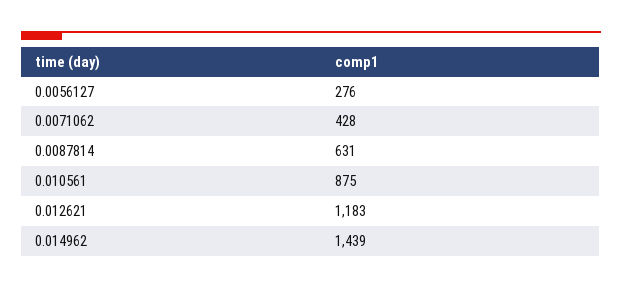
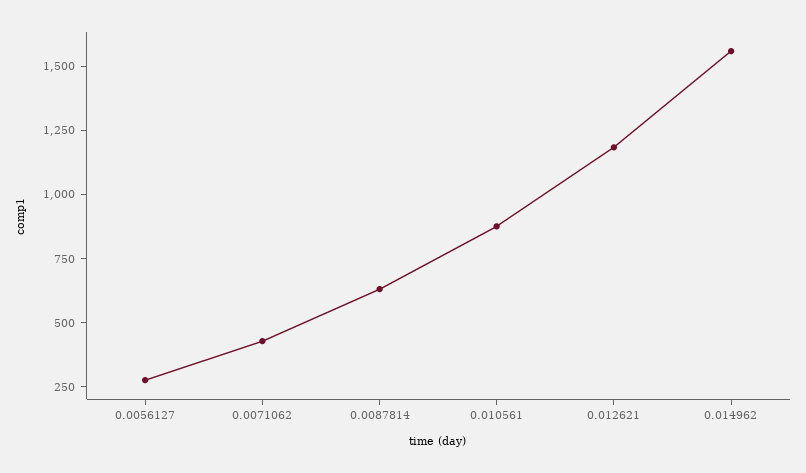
0.014962: 1439 -> 1550

